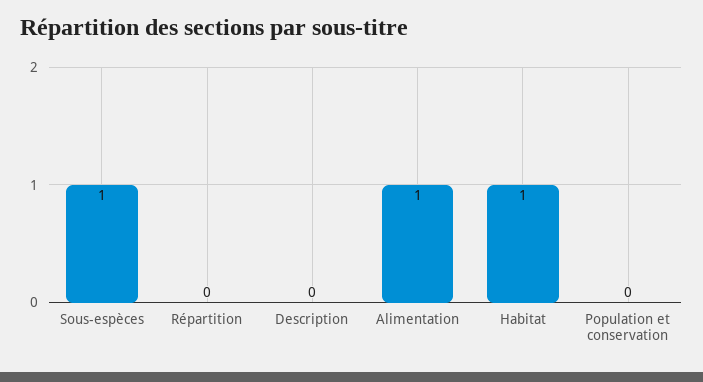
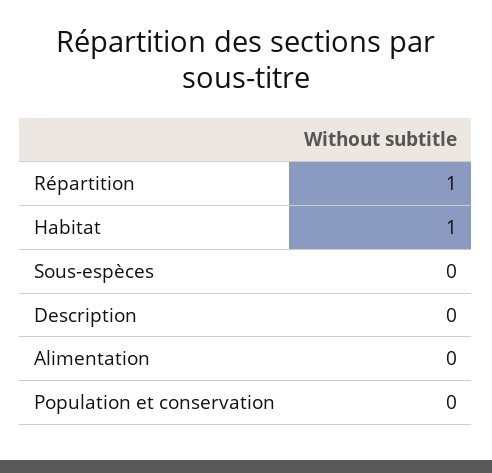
Sous-espèces: 1 -> 0
Répartition: 0 -> 1
Alimentation: 1 -> 0

